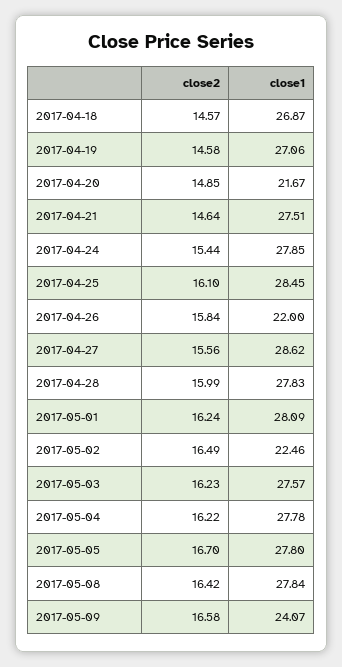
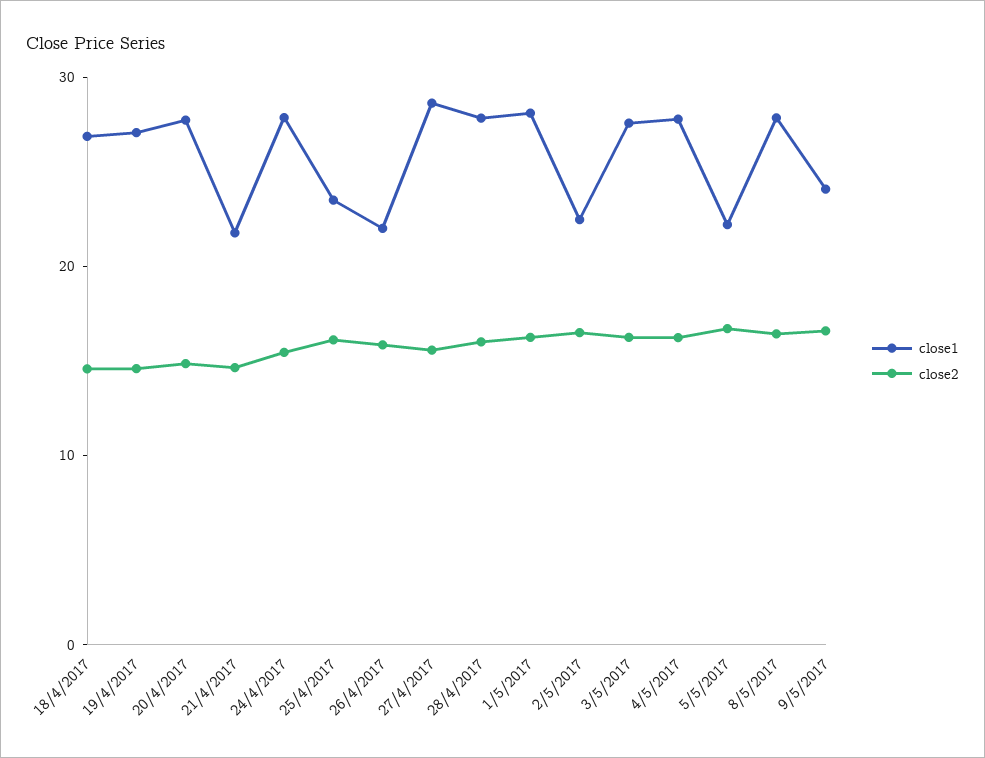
close1, 2017-04-20: 21.67 -> 28
close1, 2017-04-21: 27.51 -> 22
close1, 2017-04-25: 28.45 -> 24
close1, 2017-05-05: 27.8 -> 22

